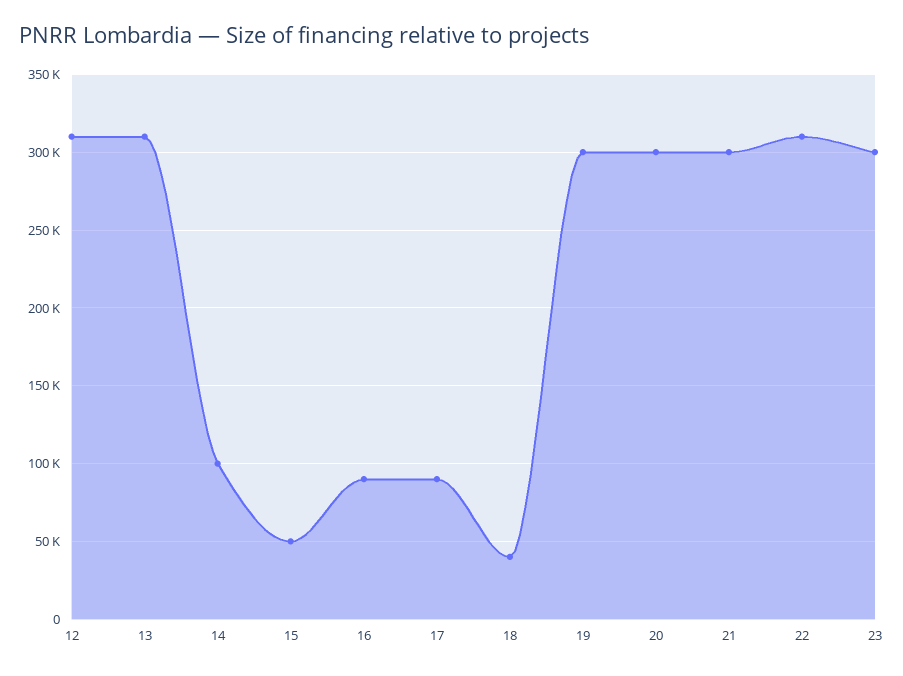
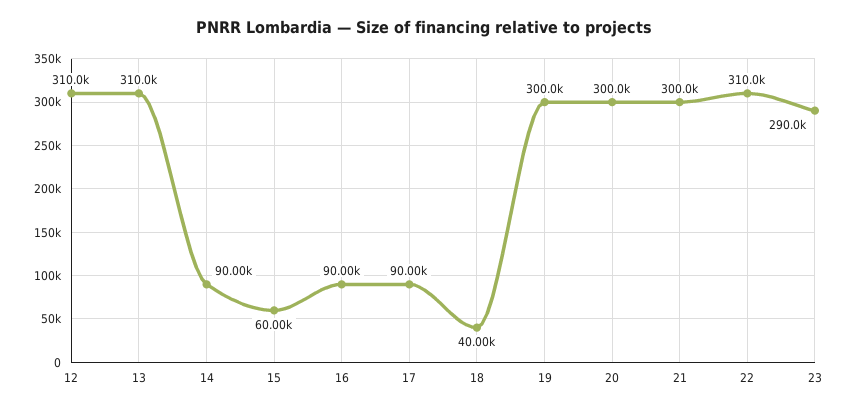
14: 100000 -> 90000
15: 50000 -> 60000
23: 300000 -> 290000

